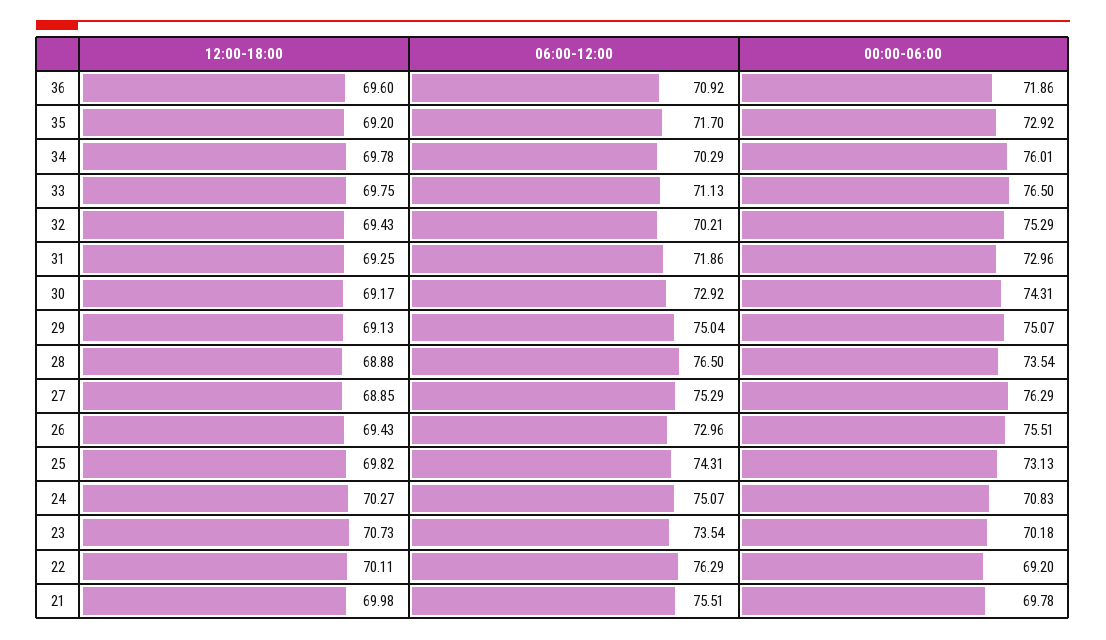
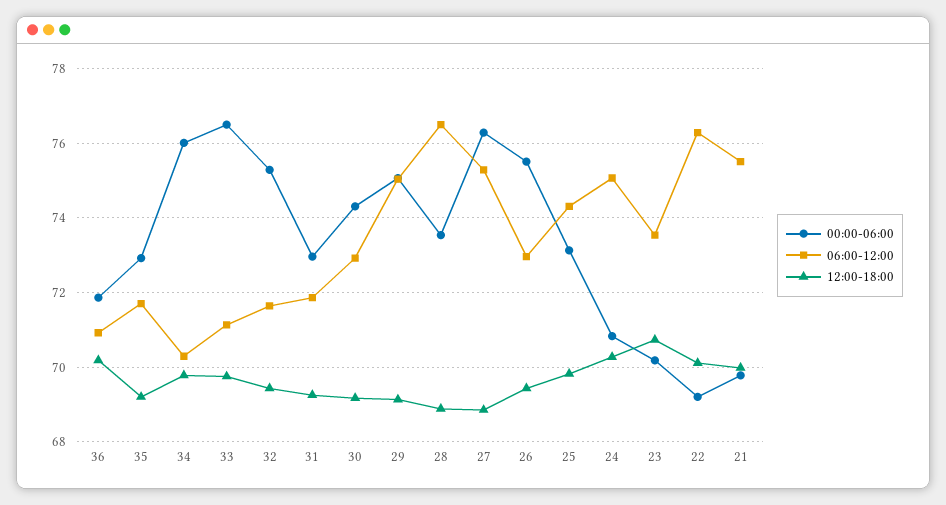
12:00-18:00, 36: 69.6 -> 70.2
06:00-12:00, 32: 70.21 -> 71.6

